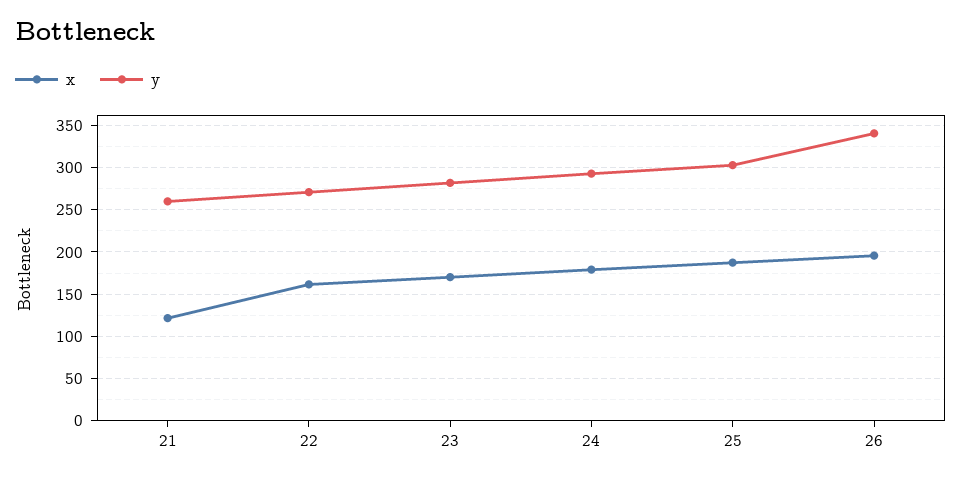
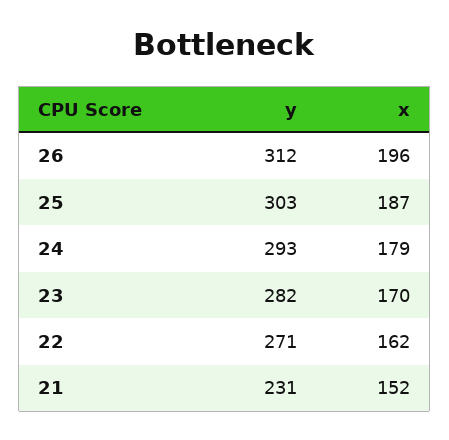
x, 21: 120 -> 152
y, 21: 260 -> 231
y, 26: 340 -> 312

